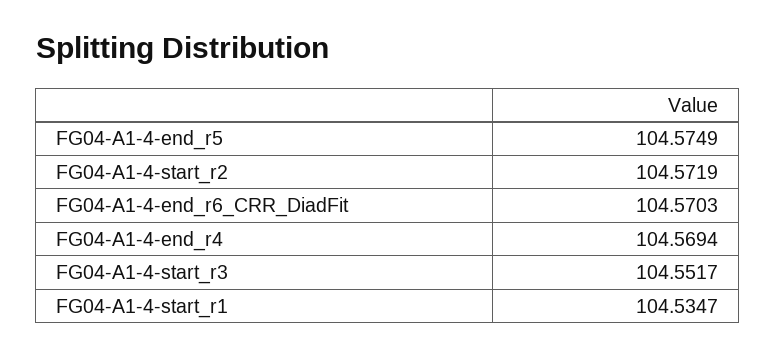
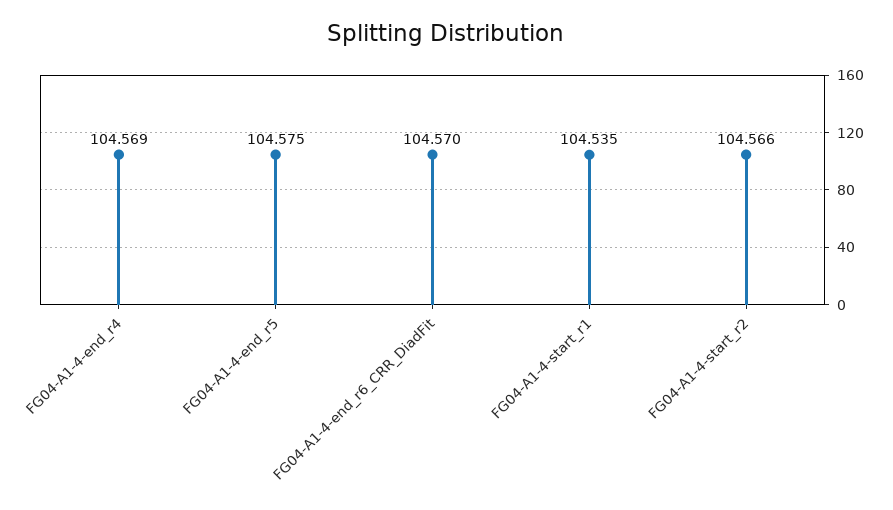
FG04-A1-4-start_r2: 104.5719 -> 104.566
FG04-A1-4-start_r3: 104.5517 -> none

